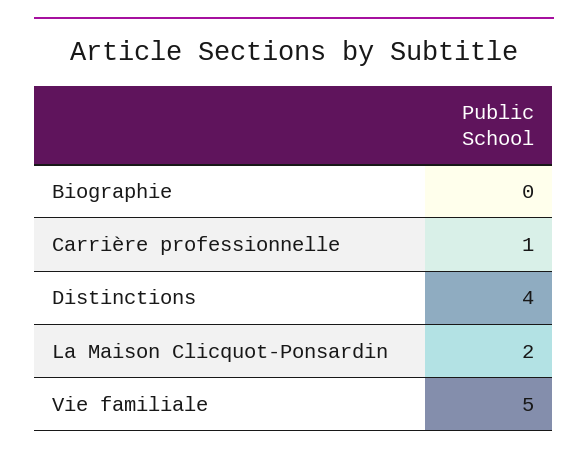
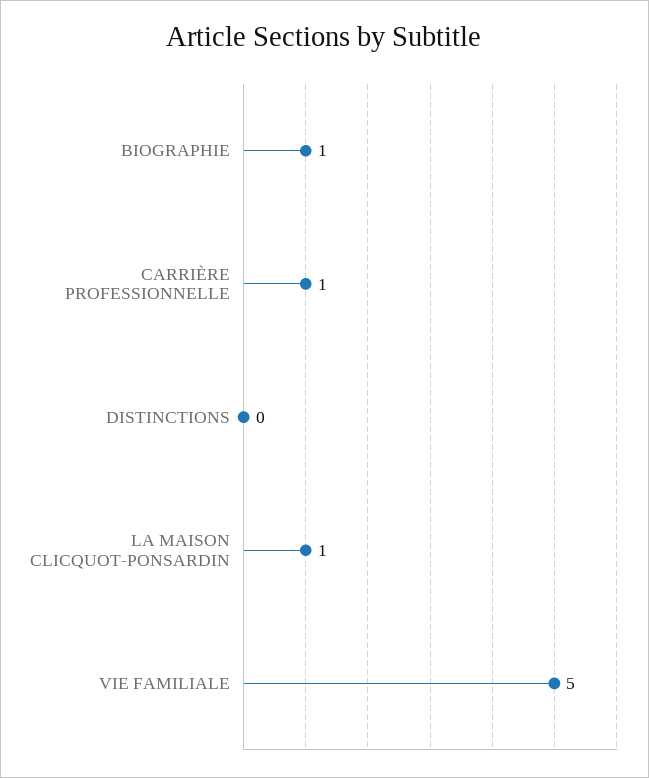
Biographie: 0 -> 1
Distinctions: 4 -> 0
La Maison Clicquot-Ponsardin: 2 -> 1

